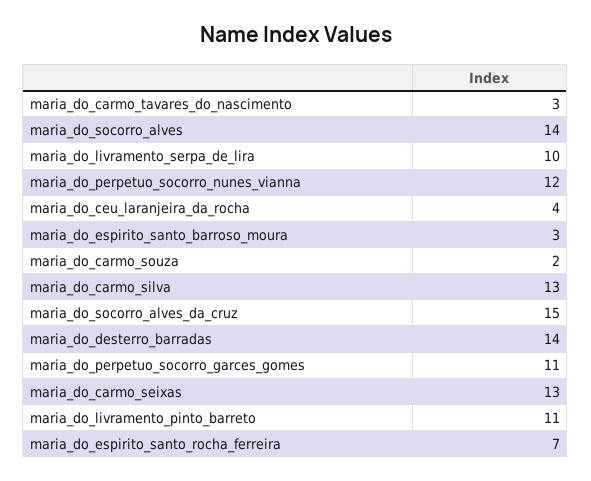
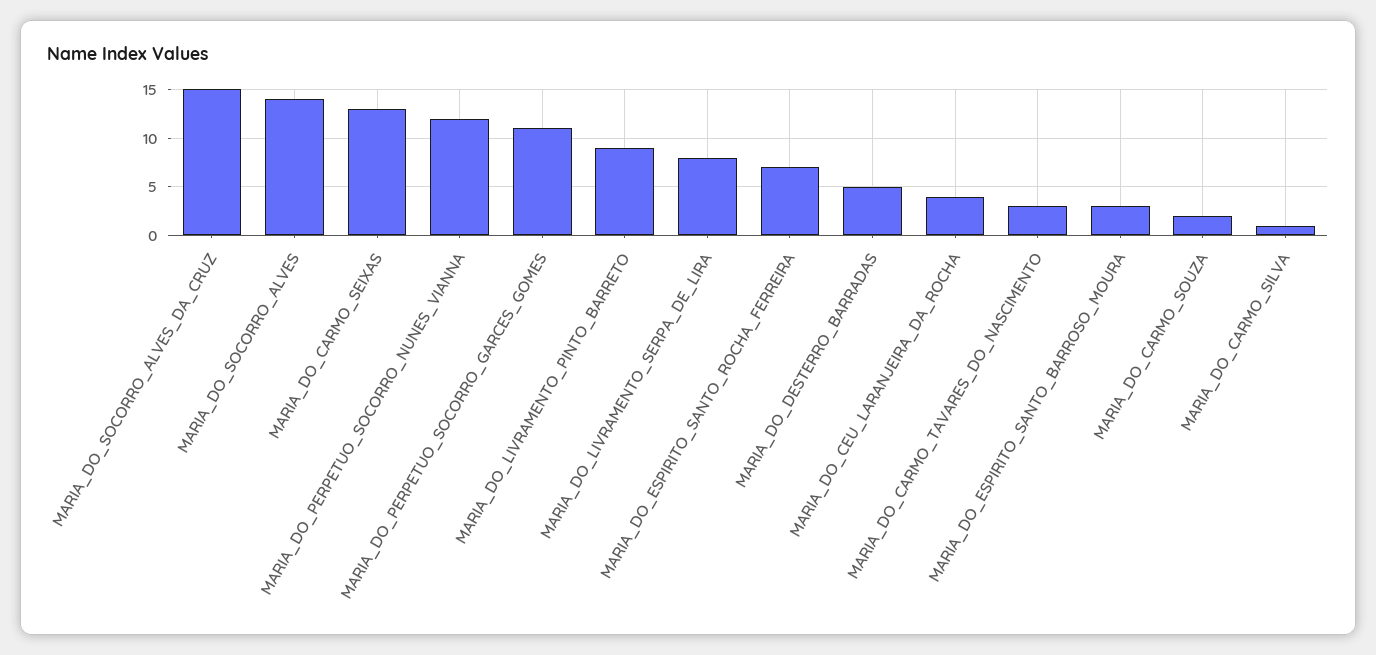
maria_do_livramento_serpa_de_lira: 10 -> 8
maria_do_carmo_silva: 13 -> 1
maria_do_desterro_barradas: 14 -> 5
maria_do_livramento_pinto_barreto: 11 -> 9

